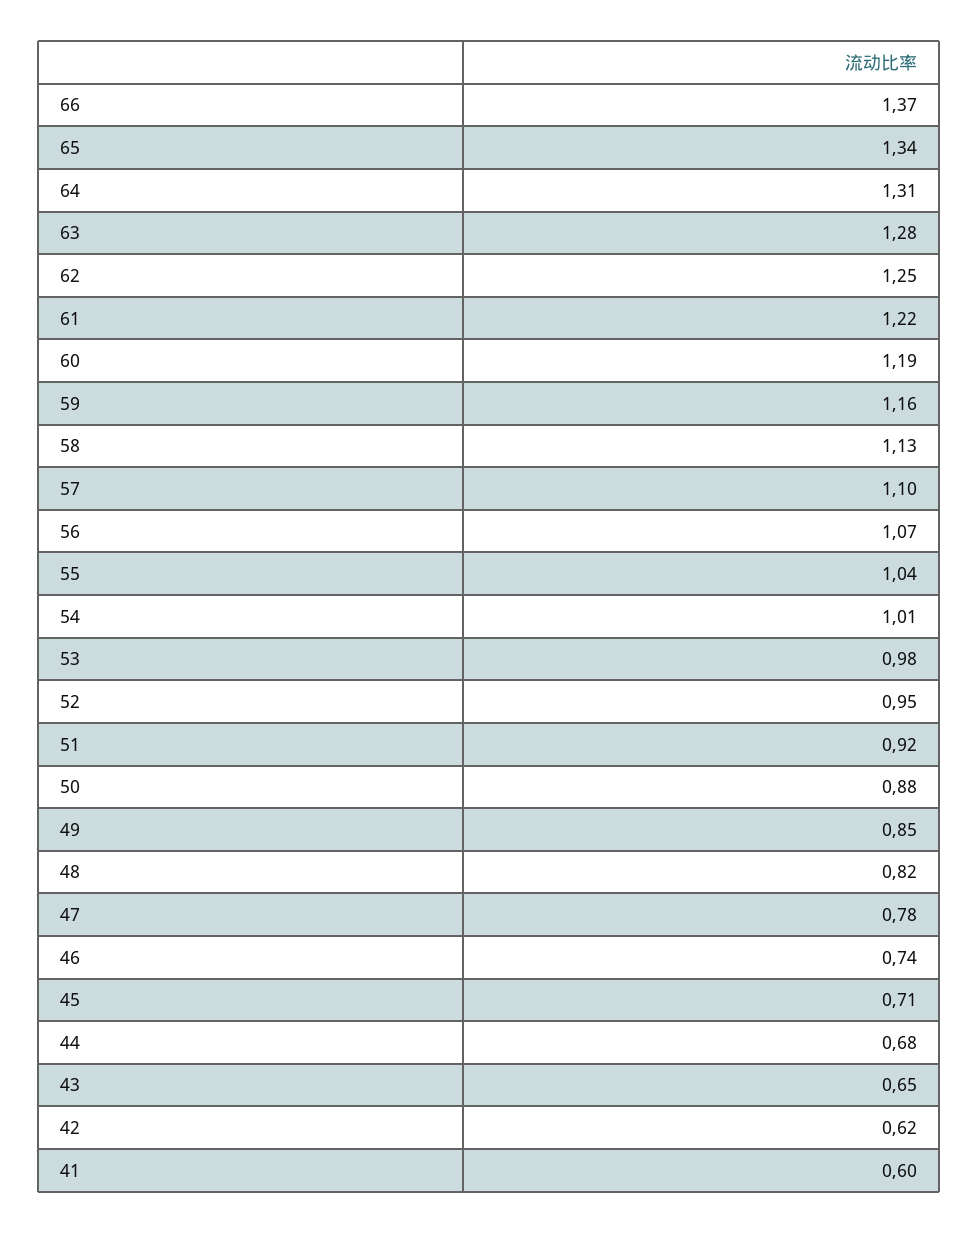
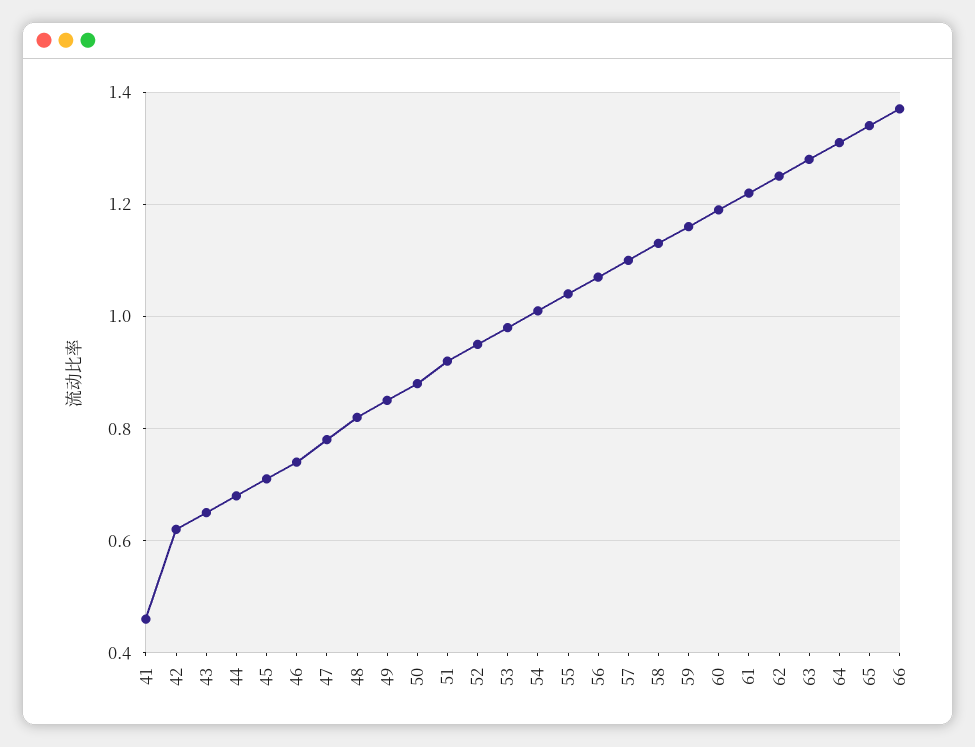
41: 0.6 -> 0.45

